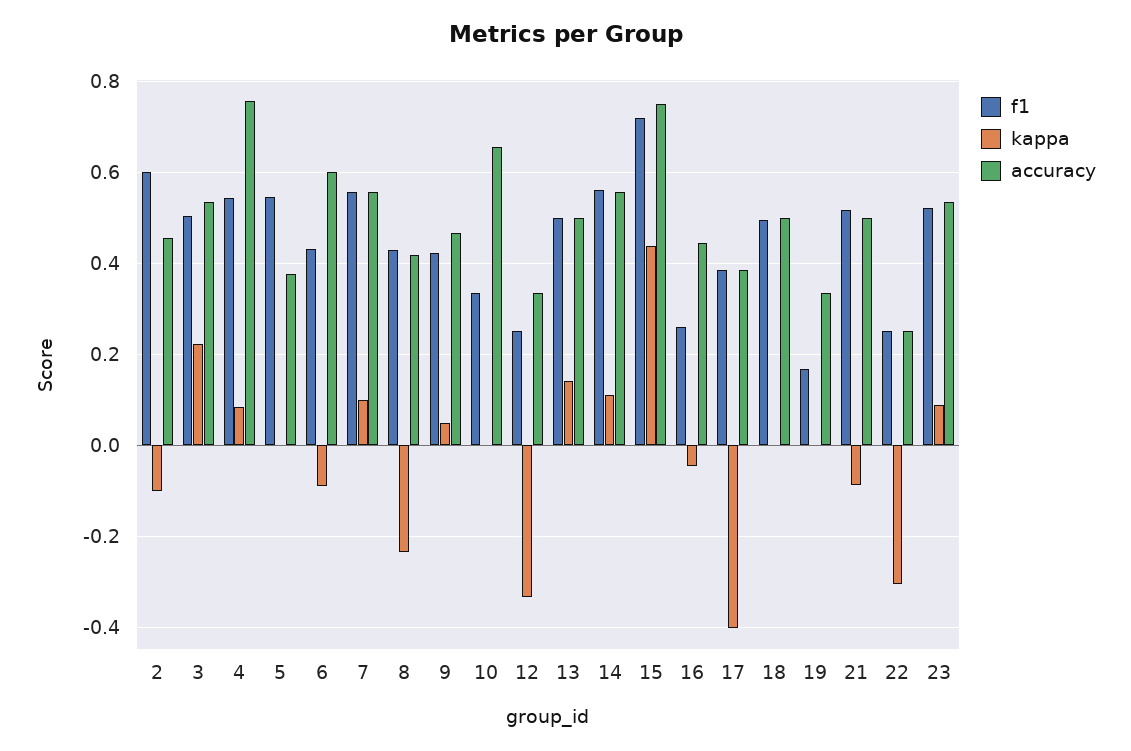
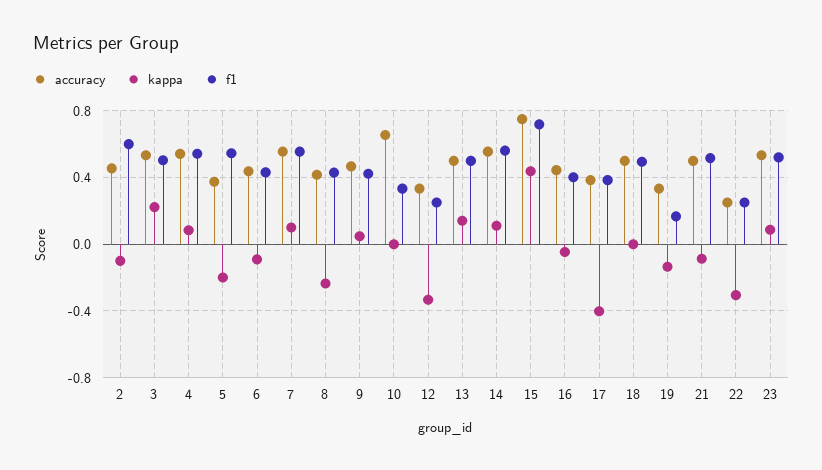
accuracy, 4: 0.76 -> 0.55
kappa, 5: 0 -> -0.2
accuracy, 6: 0.6 -> 0.45
f1, 16: 0.26 -> 0.4
kappa, 19: 0 -> -0.15

